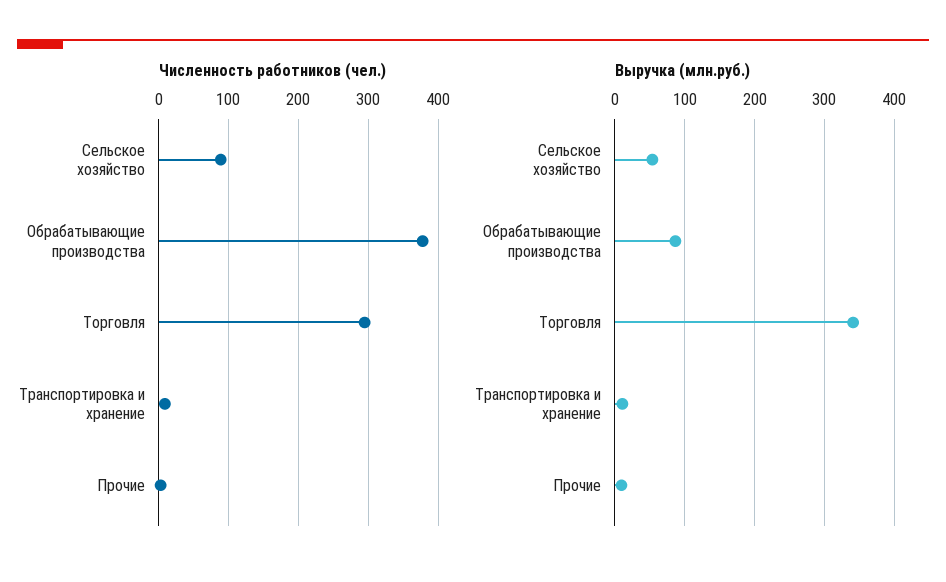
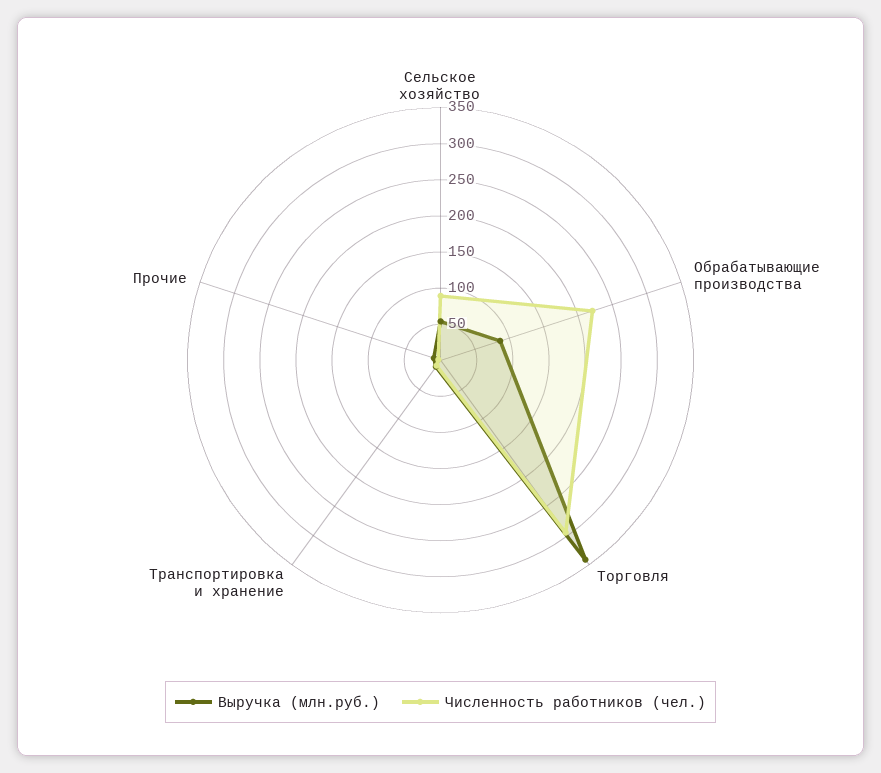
Численность работников (чел.), Обрабатывающие производства: 380 -> 225

